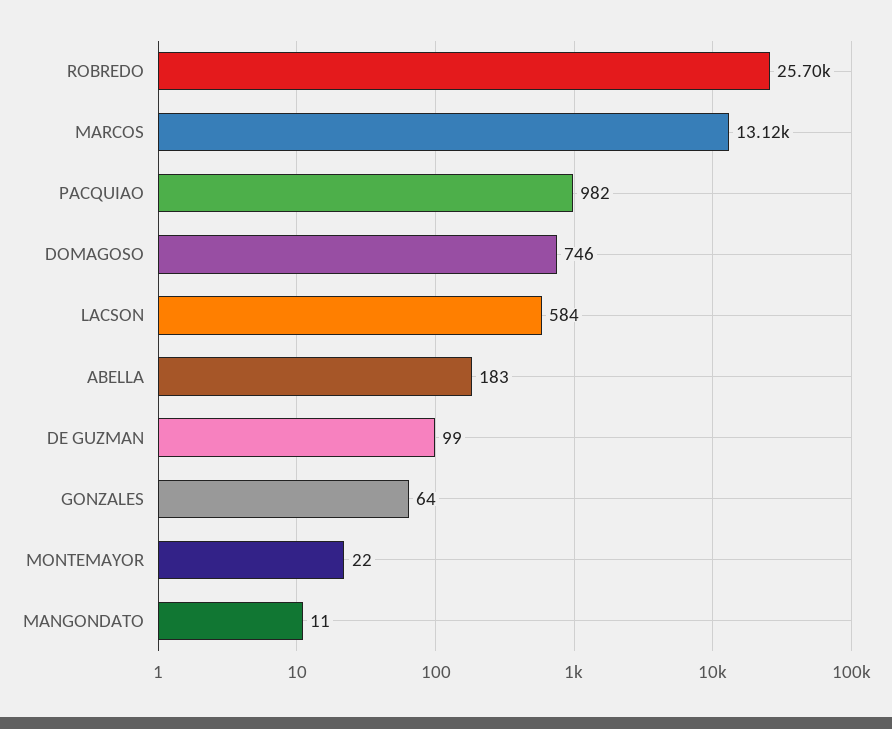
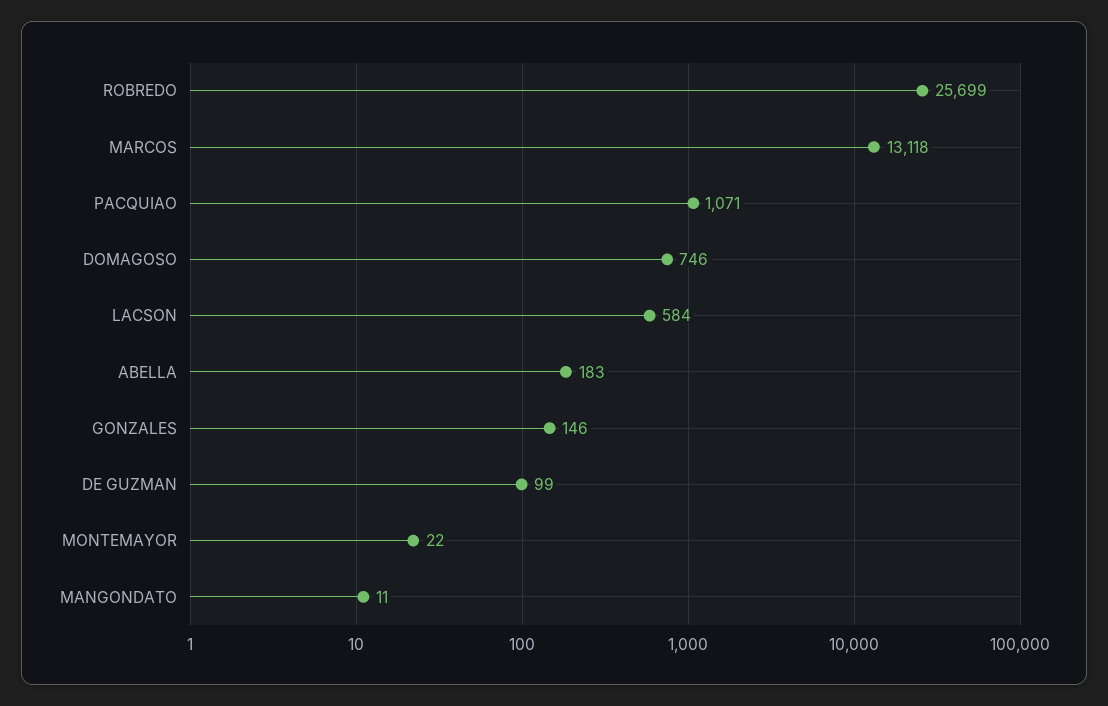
PACQUIAO: 982 -> 1071
GONZALES: 64 -> 146

